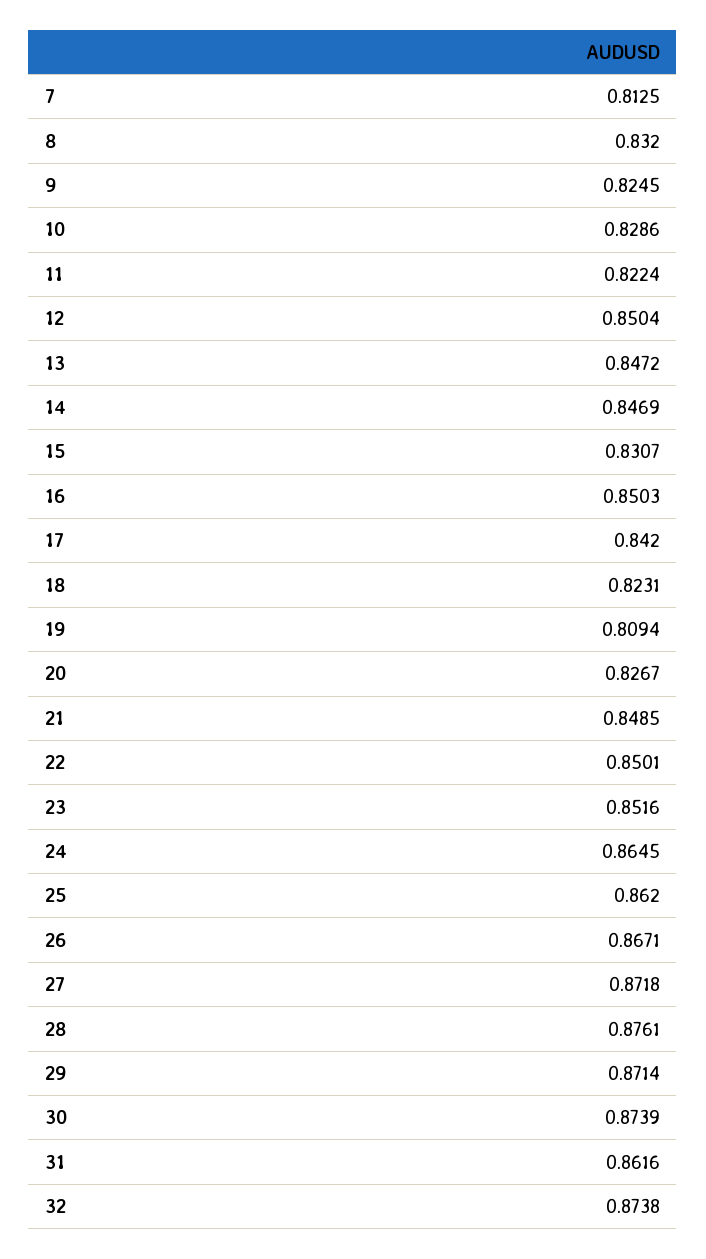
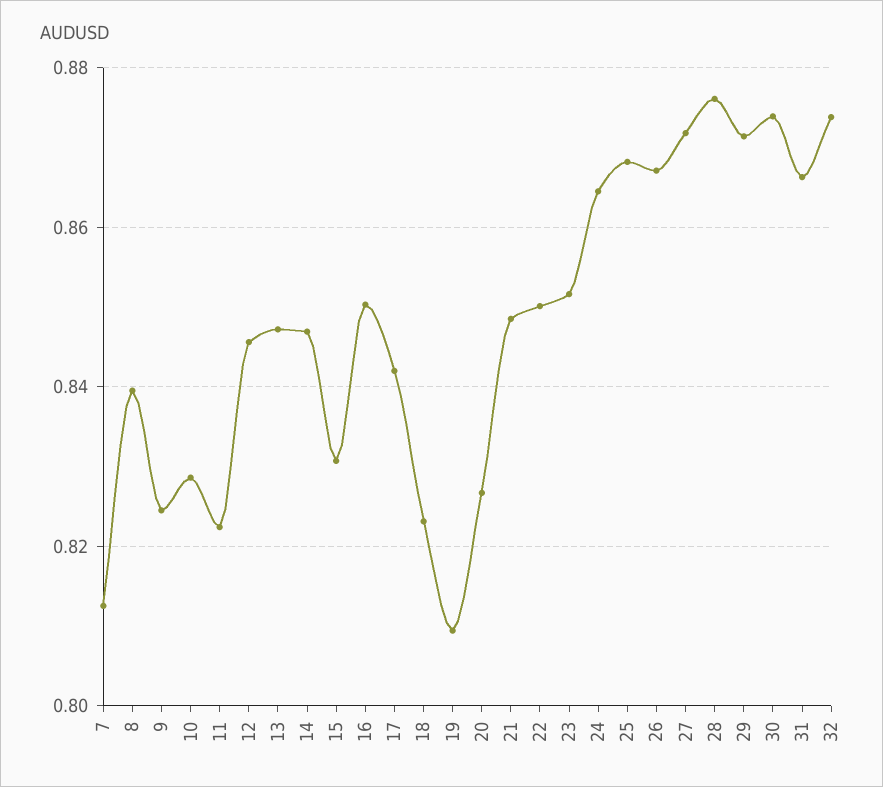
8: 0.832 -> 0.84
12: 0.8504 -> 0.846
25: 0.862 -> 0.868
31: 0.8616 -> 0.866

